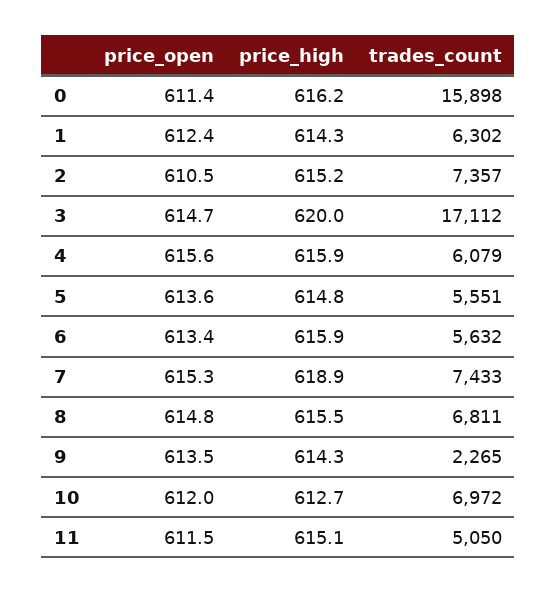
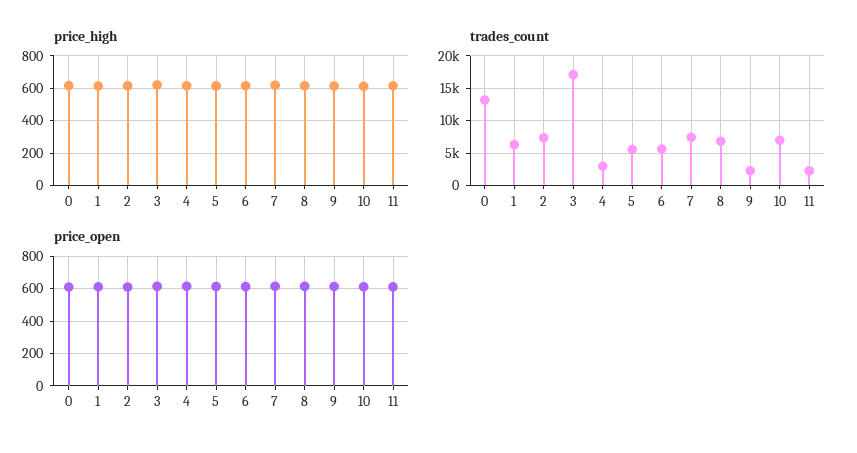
trades_count, 0: 15898 -> 13000
trades_count, 4: 6079 -> 3000
trades_count, 11: 5050 -> 2000

